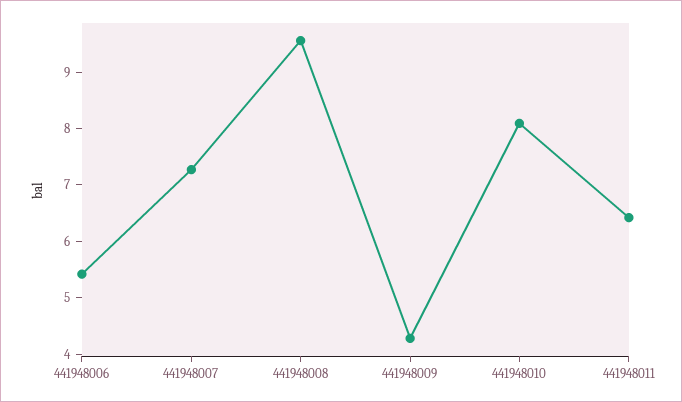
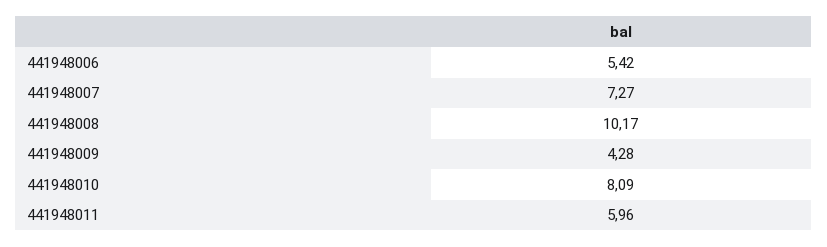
441948008: 9.6 -> 10.17
441948011: 6.4 -> 5.96

